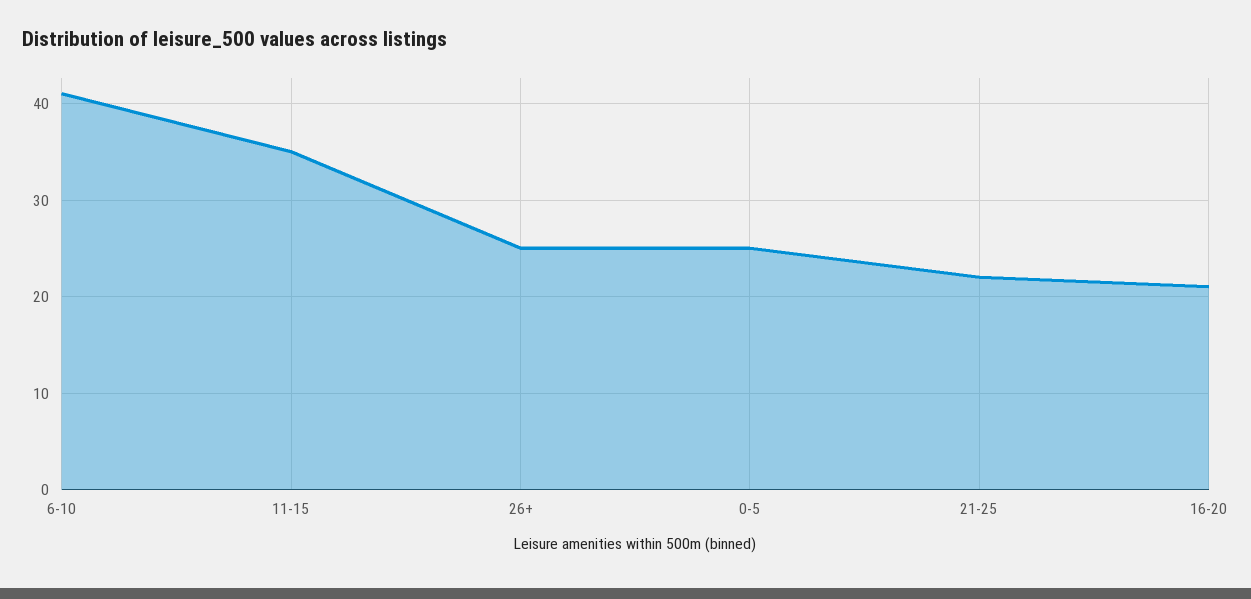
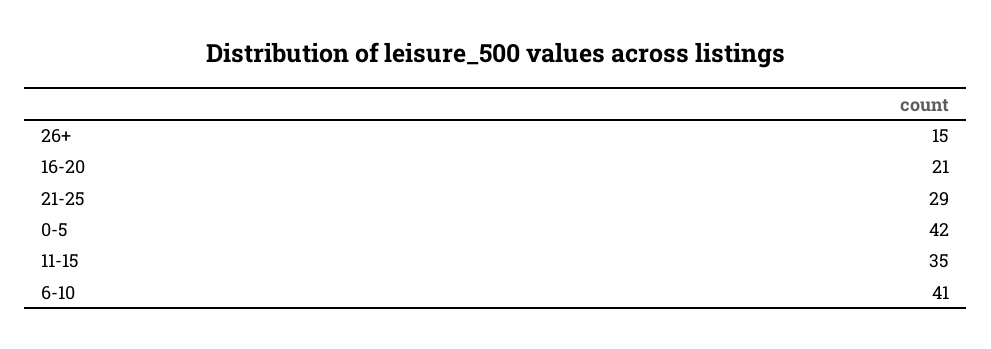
26+: 25 -> 15
0-5: 25 -> 42
21-25: 22 -> 29

